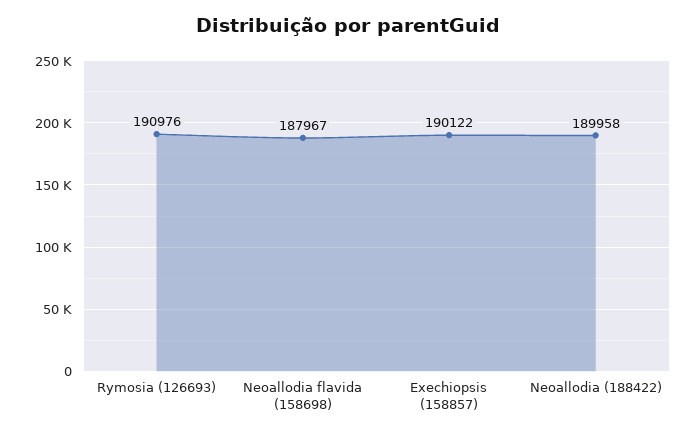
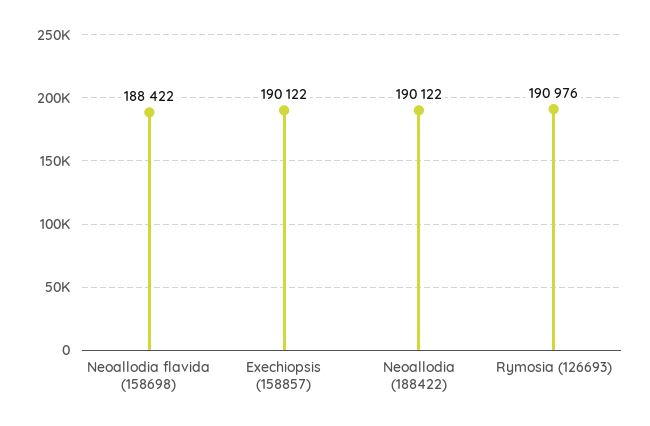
Neoallodia flavida (158698): 187967 -> 188422
Neoallodia (188422): 189958 -> 190122

